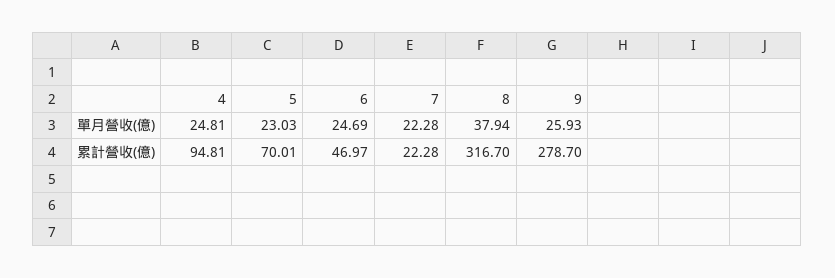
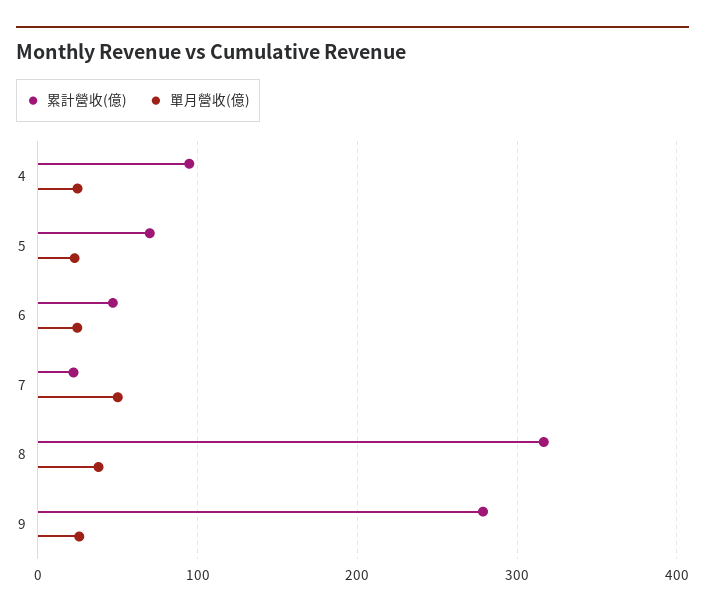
單月營收(億), 7: 22.28 -> 50

